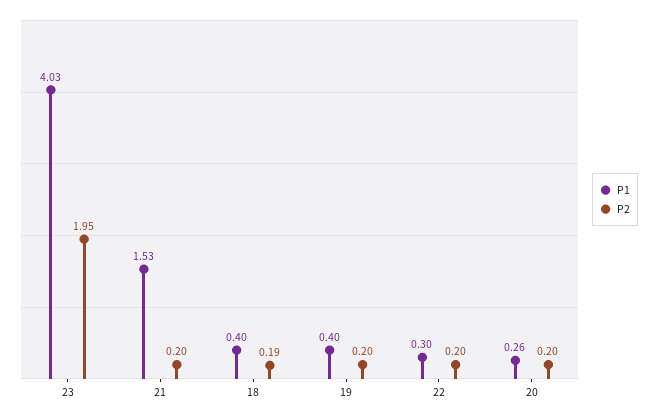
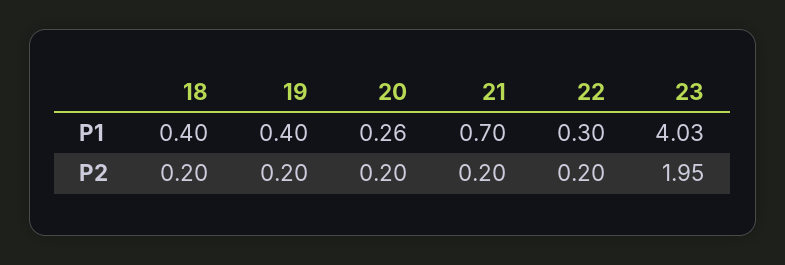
P1, 21: 1.53 -> 0.7
P2, 18: 0.19 -> 0.2

